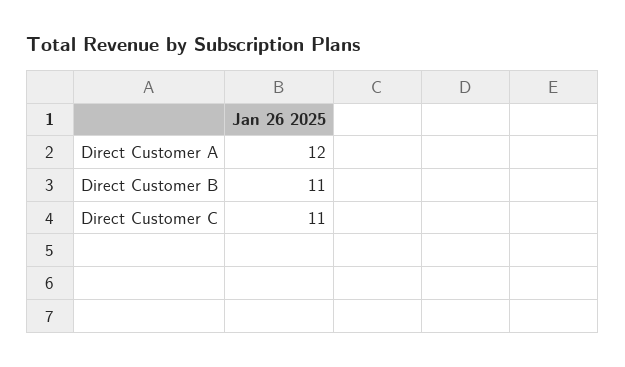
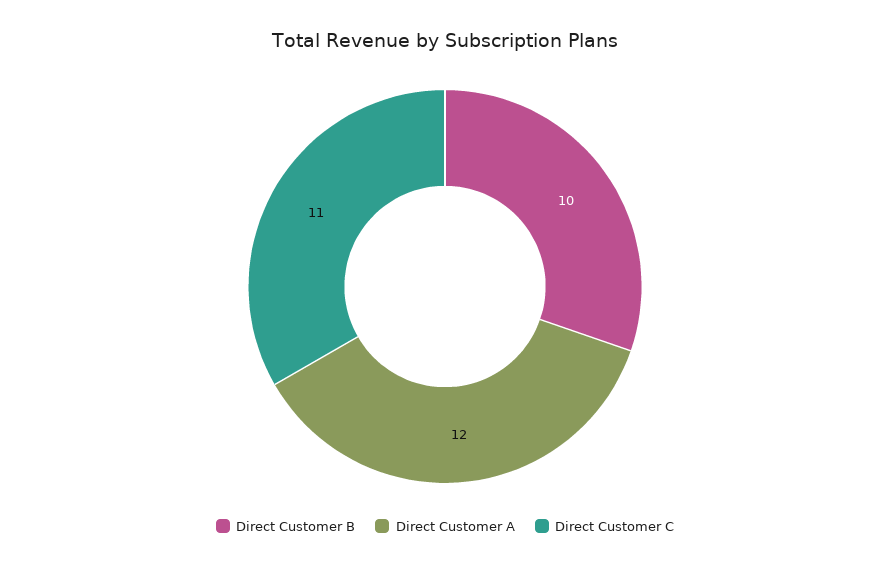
Direct Customer B: 11 -> 10

